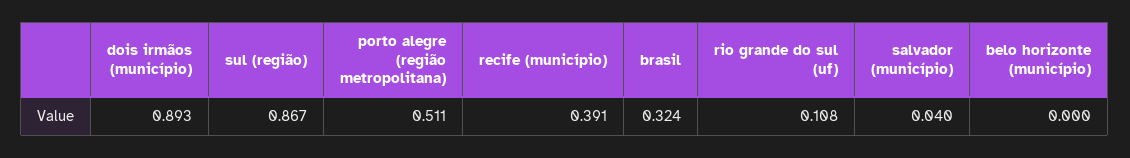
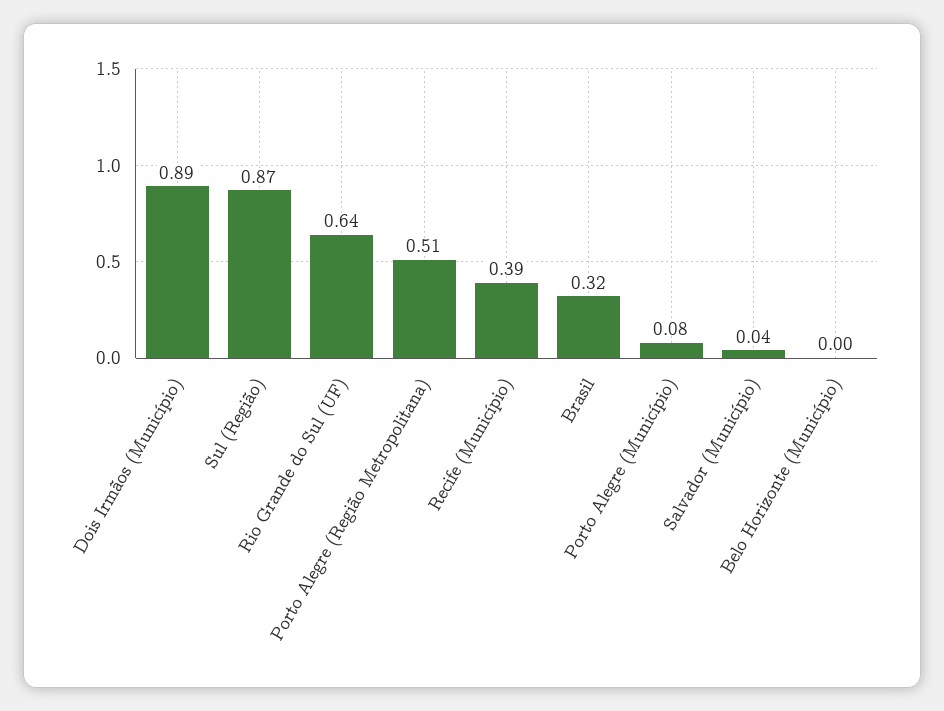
rio grande do sul (uf): 0.108 -> 0.64
Porto Alegre (Município): none -> 0.08

